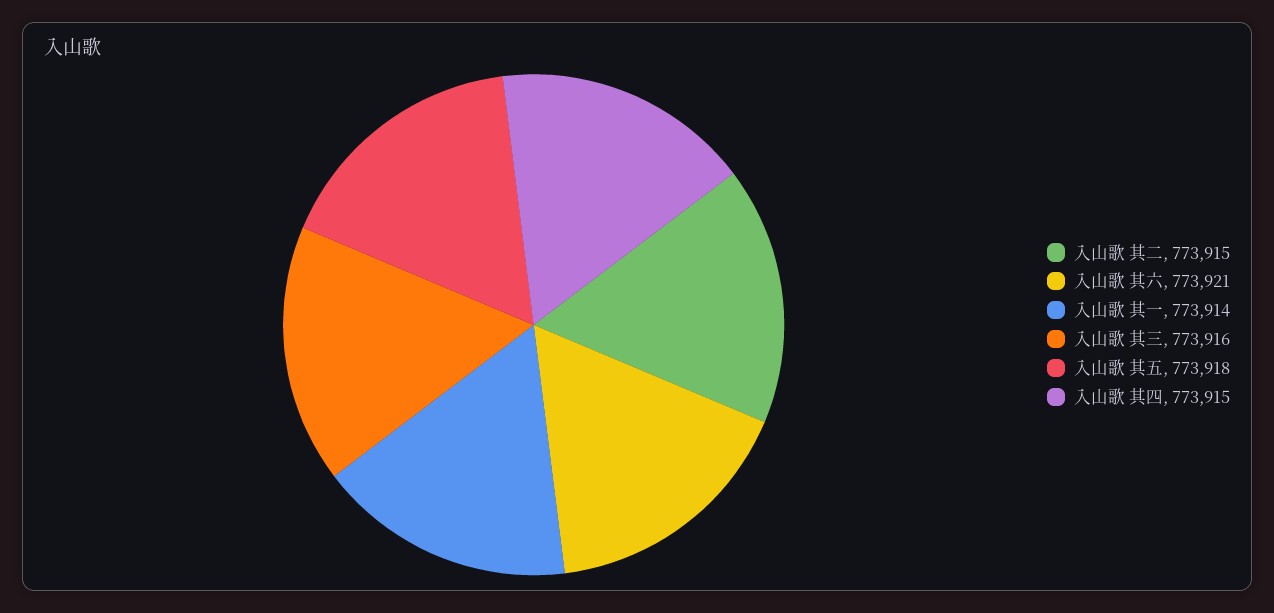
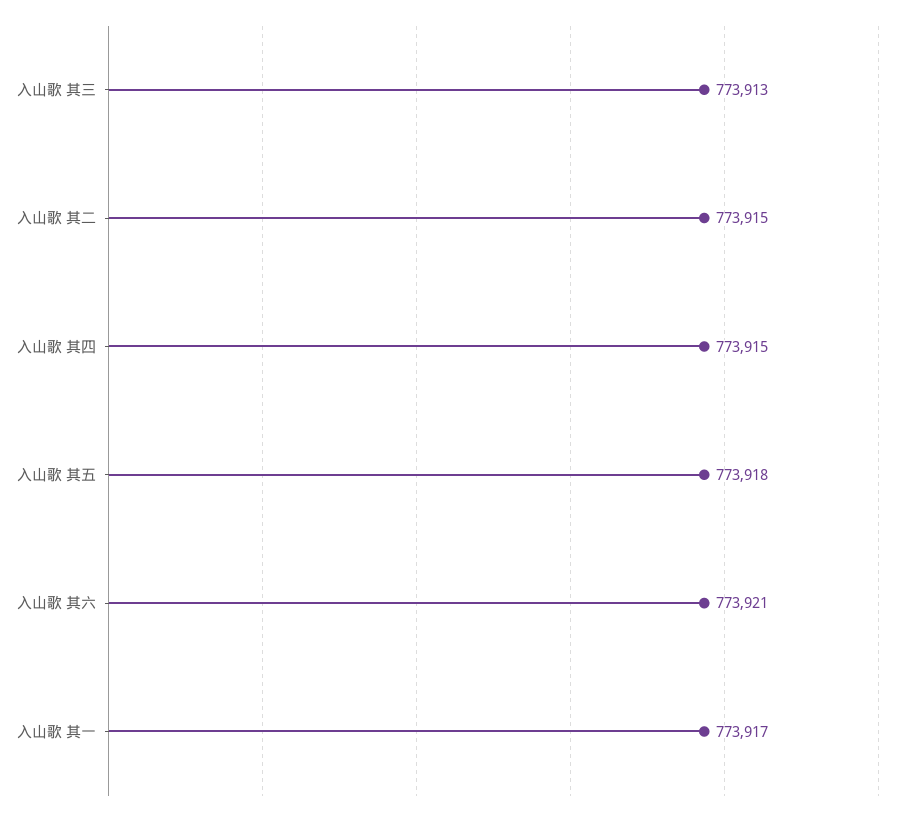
入山歌 其一: 773914 -> 773917
入山歌 其三: 773916 -> 773913

